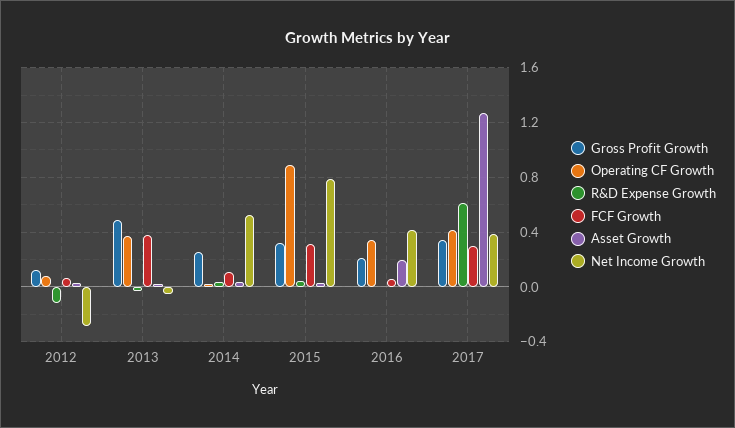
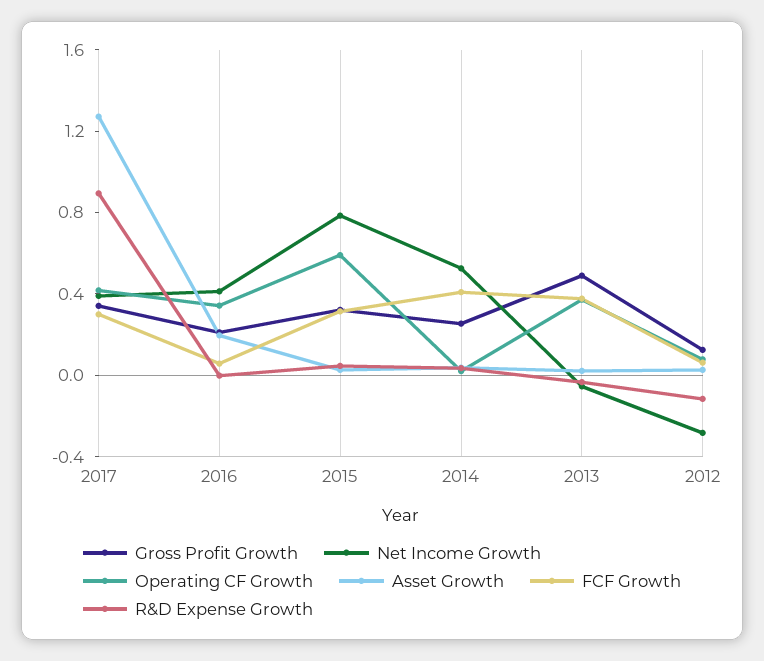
FCF Growth, 2014: 0.1 -> 0.4
Operating CF Growth, 2015: 0.9 -> 0.6
R&D Expense Growth, 2017: 0.6 -> 0.9

